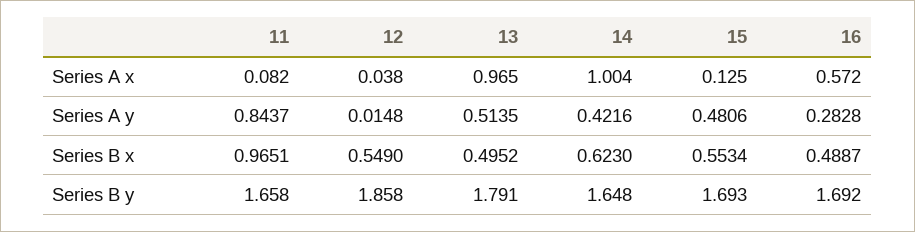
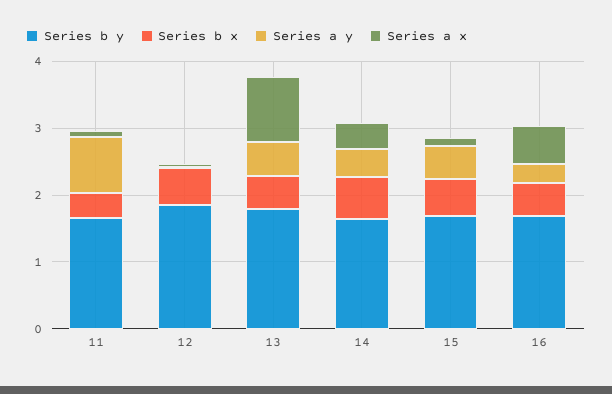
Series A x, 14: 1.004 -> 0.4
Series B x, 11: 0.9651 -> 0.4

